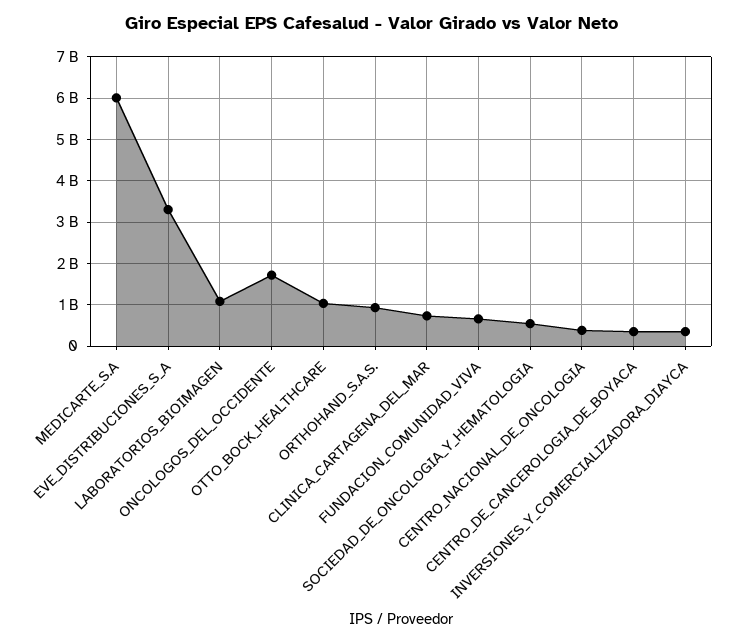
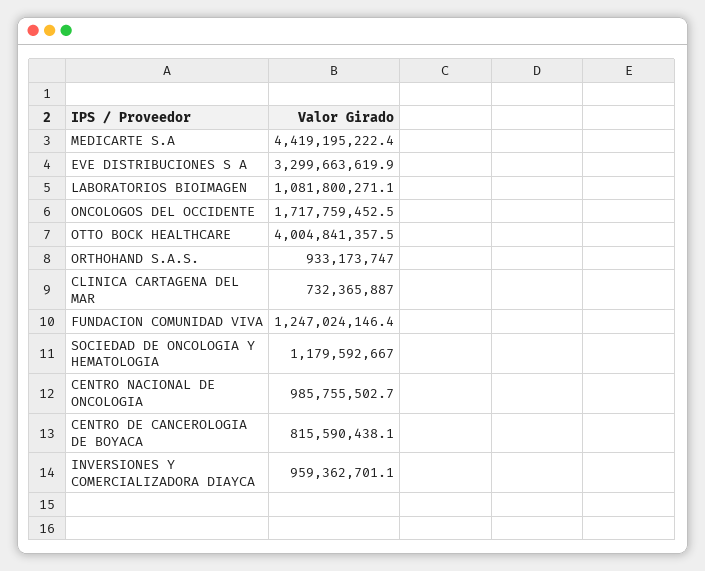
MEDICARTE_S.A: 6000000000 -> 4419195222.4
OTTO_BOCK_HEALTHCARE: 1000000000 -> 4004841357.5
FUNDACION_COMUNIDAD_VIVA: 600000000 -> 1247024146.4
SOCIEDAD_DE_ONCOLOGIA_Y_HEMATOLOGIA: 600000000 -> 1179592667
CENTRO_NACIONAL_DE_ONCOLOGIA: 400000000 -> 985755502.7
CENTRO_DE_CANCEROLOGIA_DE_BOYACA: 400000000 -> 815590438.1
INVERSIONES_Y_COMERCIALIZADORA_DIAYCA: 400000000 -> 959362701.1

